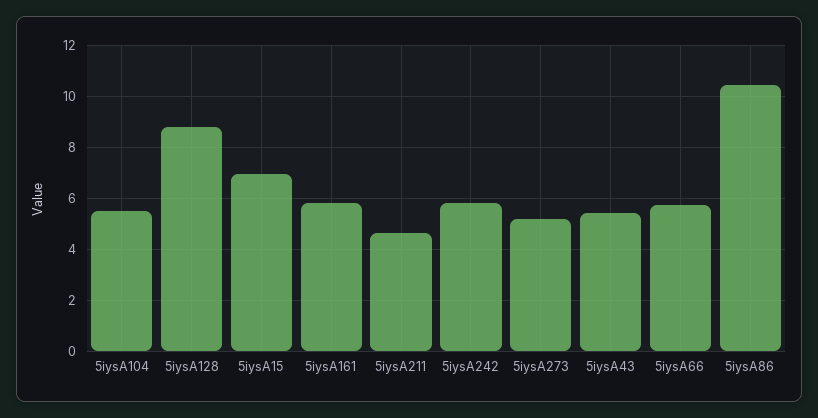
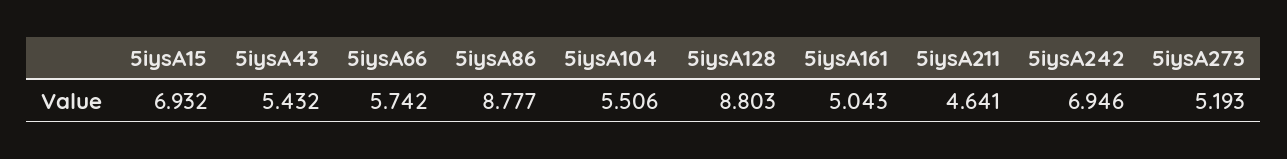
5iysA161: 5.75 -> 5.043
5iysA242: 5.75 -> 6.946
5iysA86: 10.5 -> 8.777

